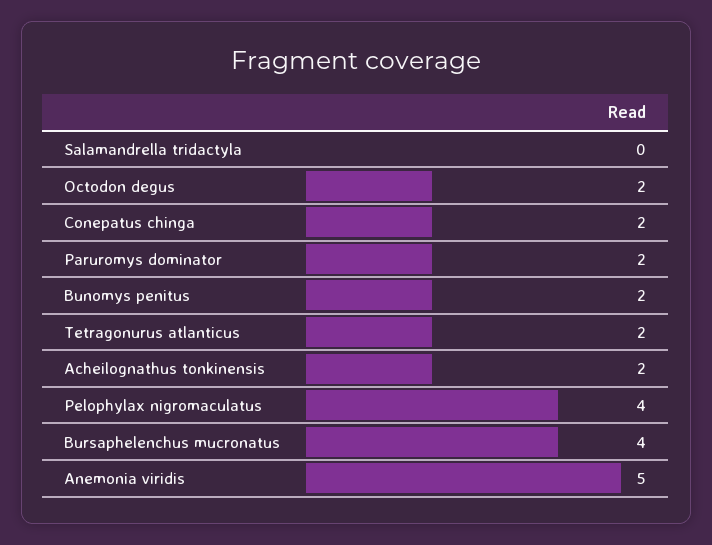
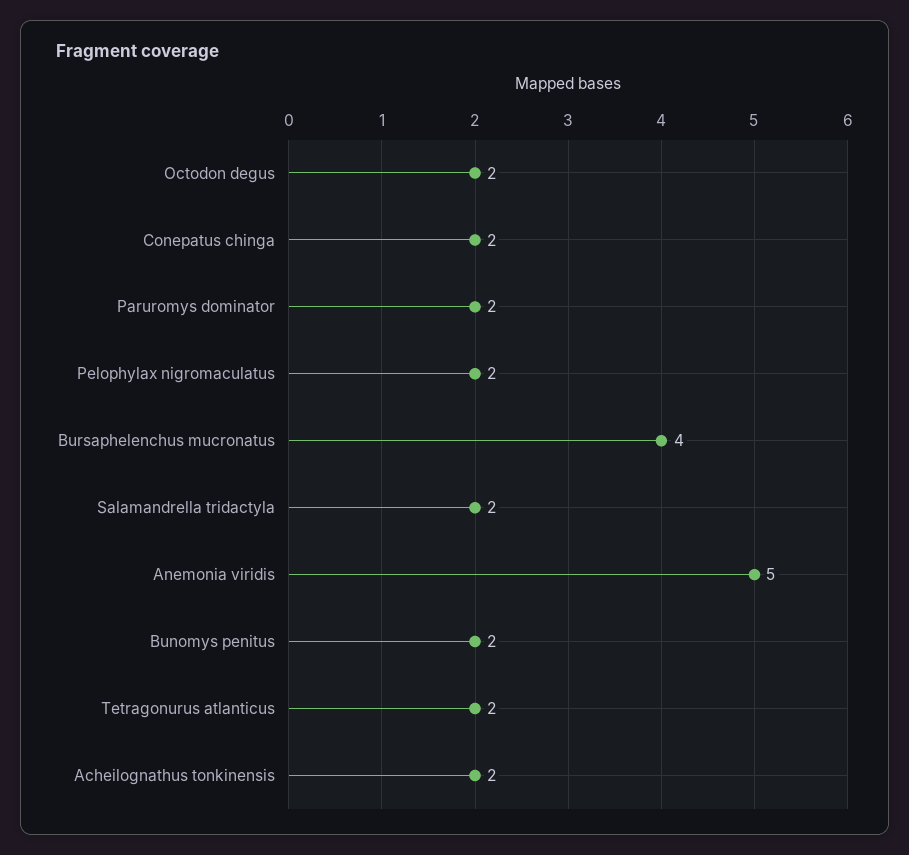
Salamandrella tridactyla: 0 -> 2
Pelophylax nigromaculatus: 4 -> 2

